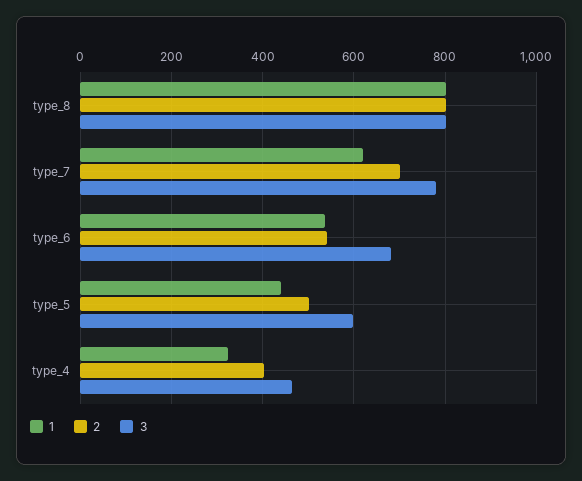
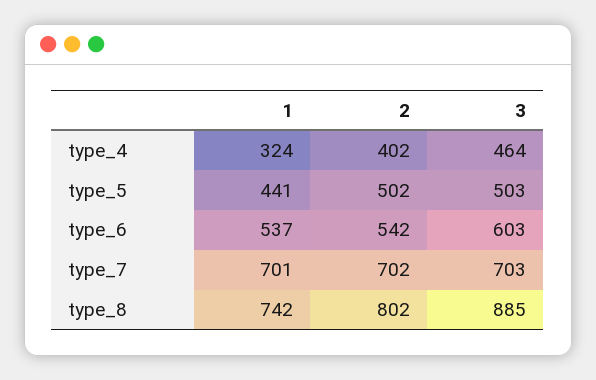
1, type_8: 800 -> 742
3, type_8: 800 -> 885
1, type_7: 620 -> 701
3, type_7: 780 -> 703
3, type_6: 680 -> 603
3, type_5: 600 -> 503

